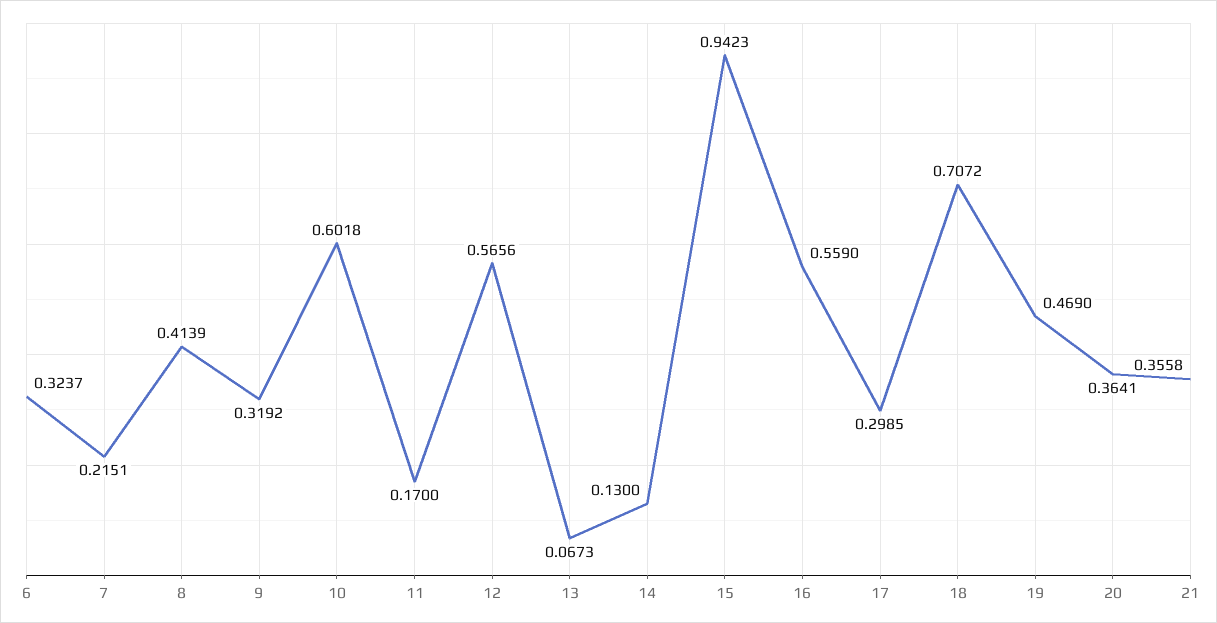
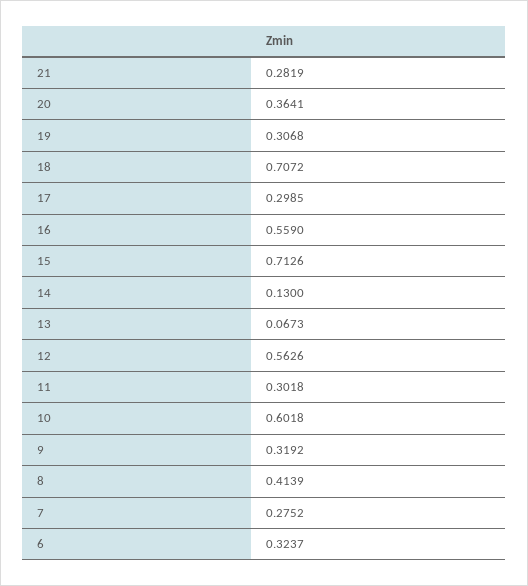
7: 0.2151 -> 0.2752
11: 0.17 -> 0.3018
12: 0.5656 -> 0.5626
15: 0.9423 -> 0.7126
19: 0.469 -> 0.3068
21: 0.3558 -> 0.2819

